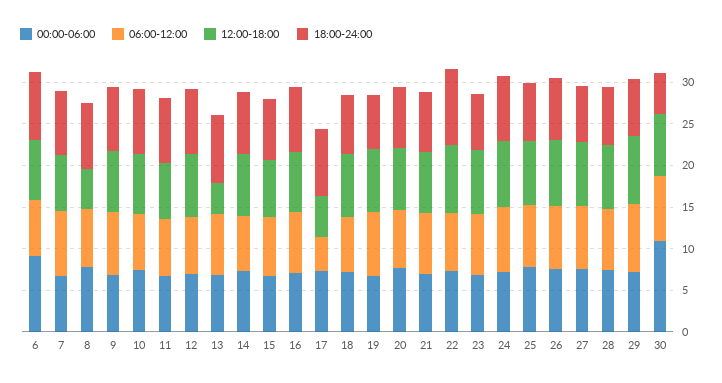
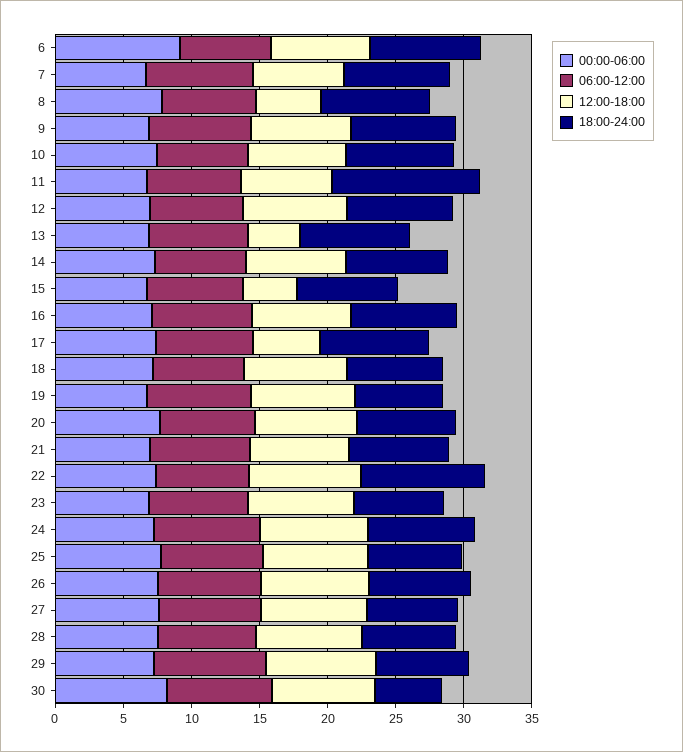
18:00-24:00, 11: 8 -> 11
12:00-18:00, 15: 7 -> 4
06:00-12:00, 17: 4 -> 7
00:00-06:00, 30: 11 -> 8

